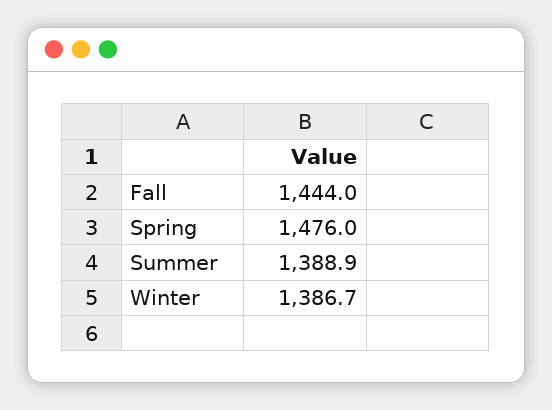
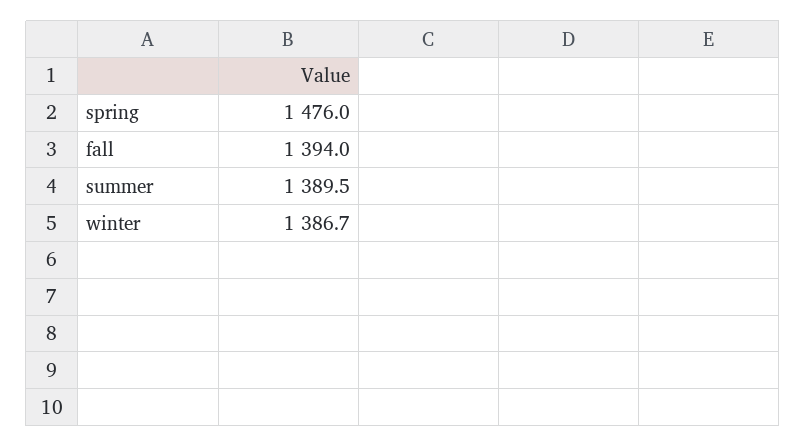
Fall: 1444 -> 1394
Summer: 1388.9 -> 1389.5

